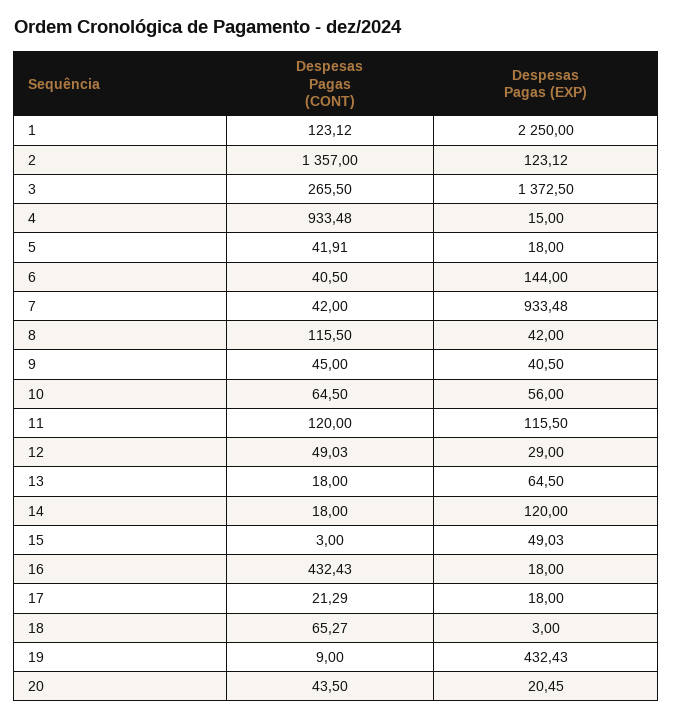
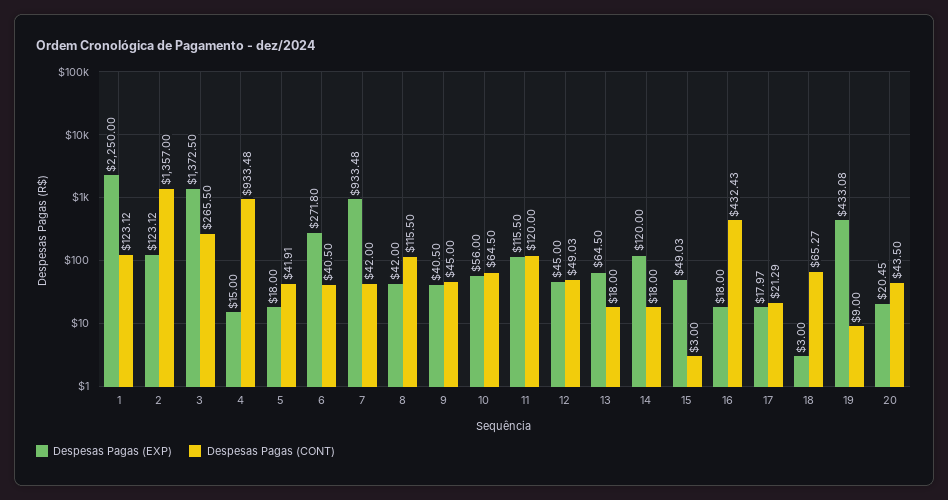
Despesas Pagas (EXP), 6: 144 -> 271.8
Despesas Pagas (EXP), 12: 29 -> 45
Despesas Pagas (EXP), 17: 18 -> 17.97
Despesas Pagas (EXP), 19: 432.43 -> 433.08

